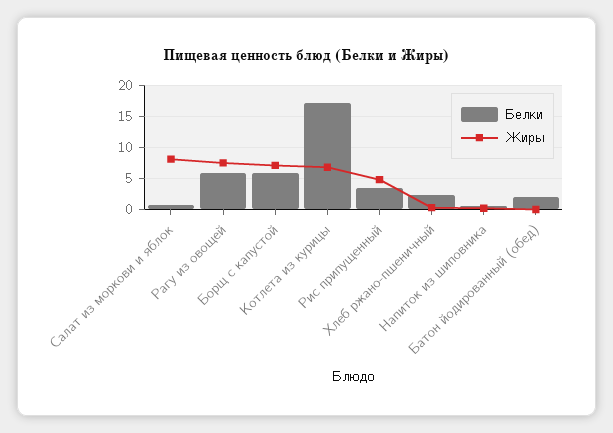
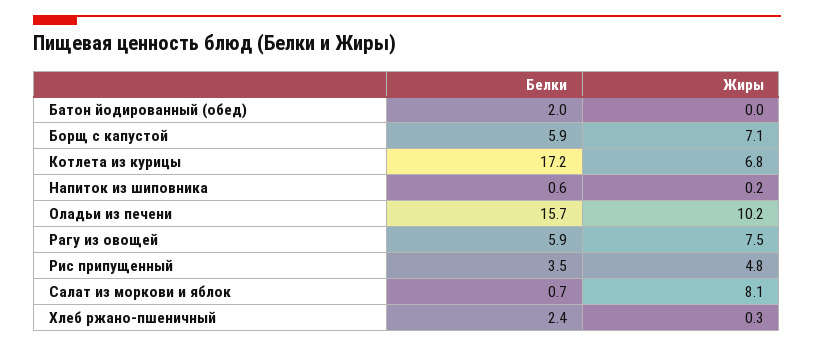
Белки, Оладьи из печени: none -> 15.7
Жиры, Оладьи из печени: none -> 10.2

